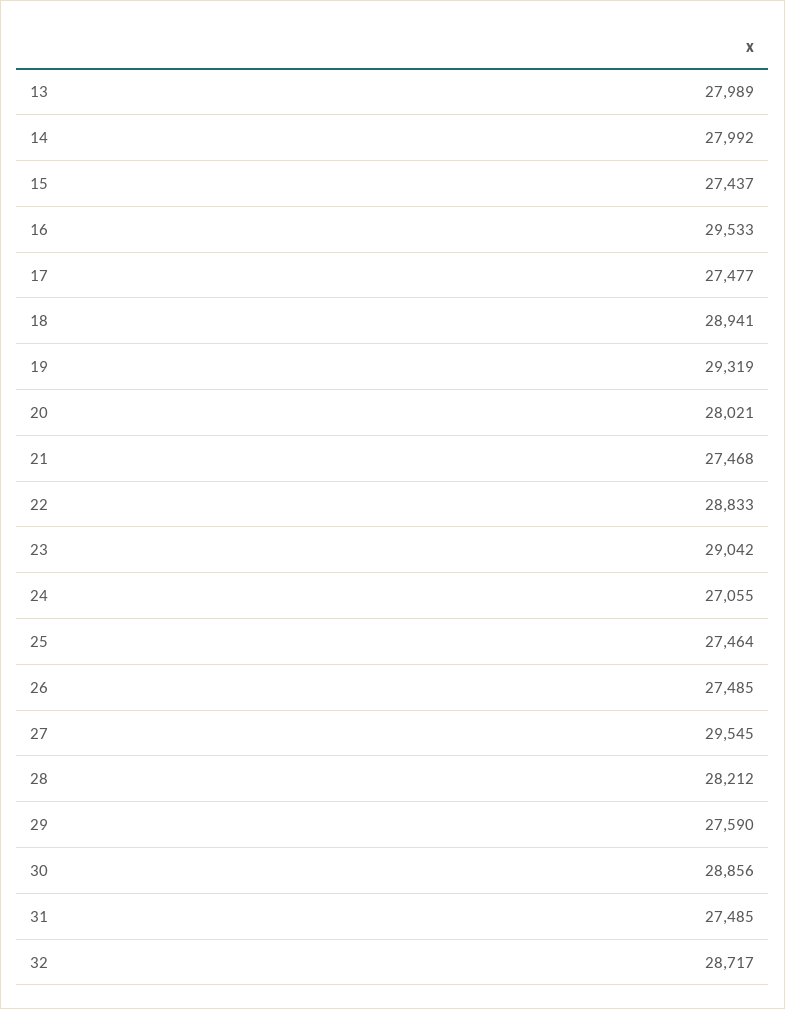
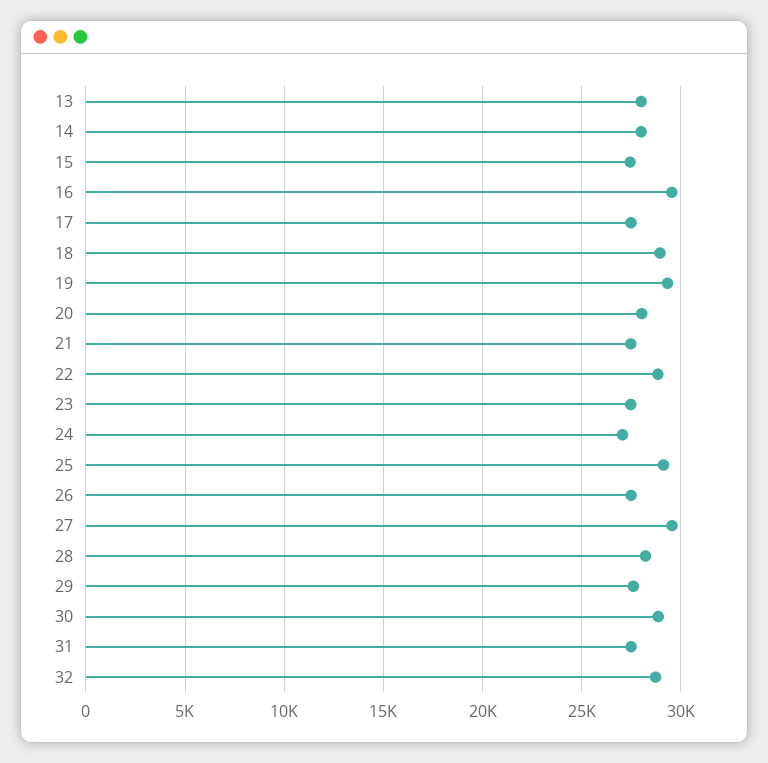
23: 29042 -> 27500
25: 27464 -> 29000

